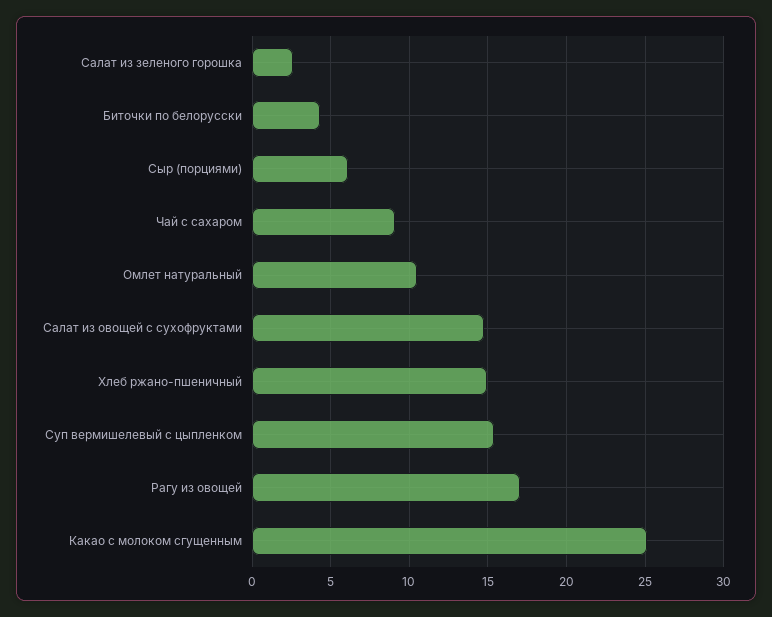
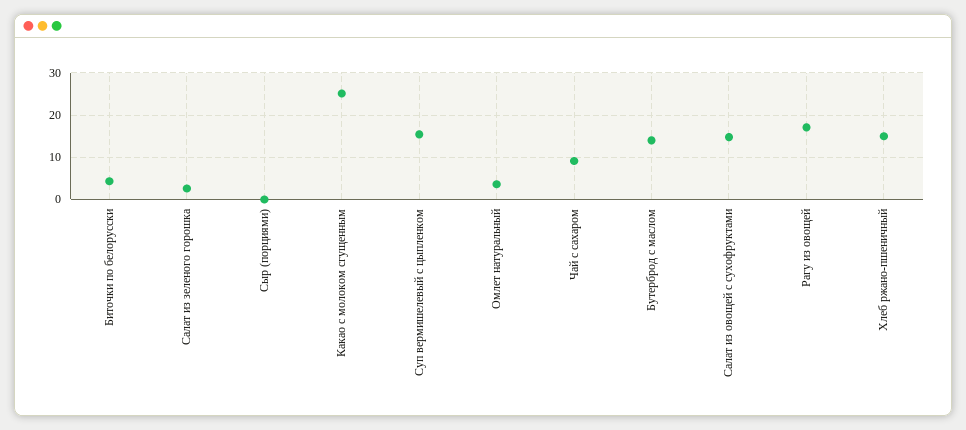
Сыр (порциями): 6 -> 0
Омлет натуральный: 10.5 -> 4
Бутерброд с маслом: none -> 14

